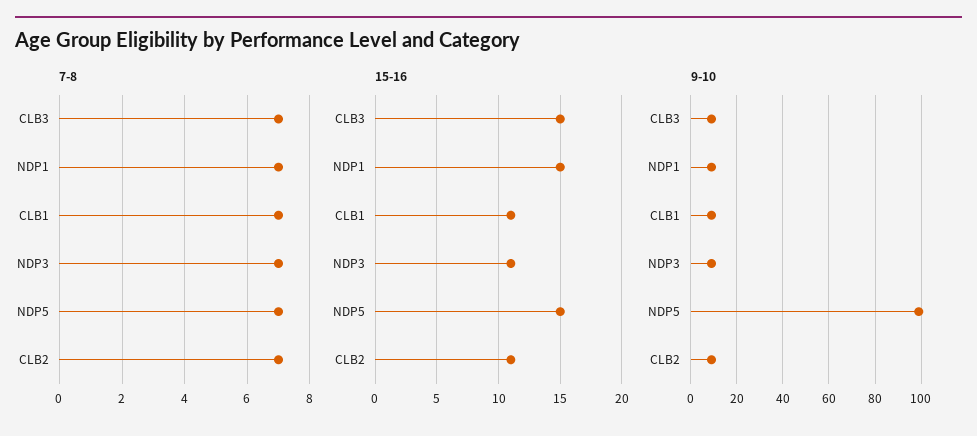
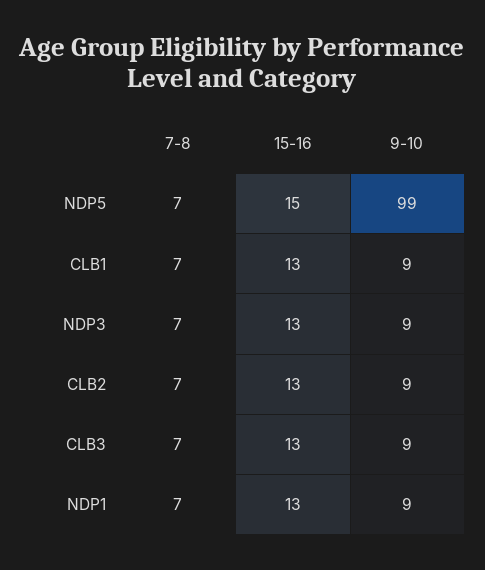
15-16, CLB3: 15 -> 13
15-16, NDP1: 15 -> 13
15-16, CLB1: 11 -> 13
15-16, NDP3: 11 -> 13
15-16, CLB2: 11 -> 13

